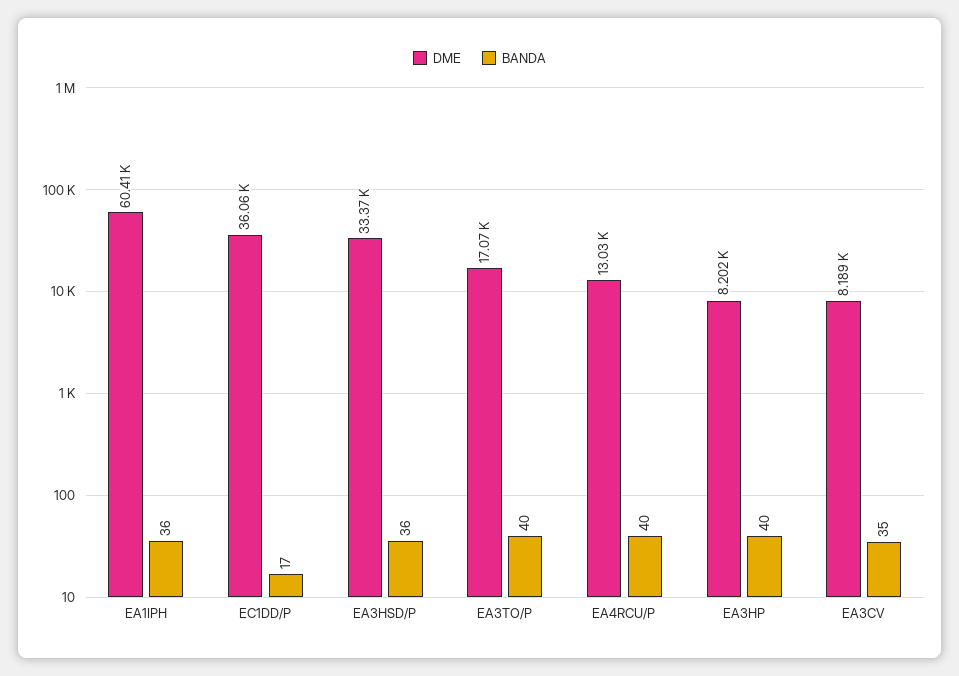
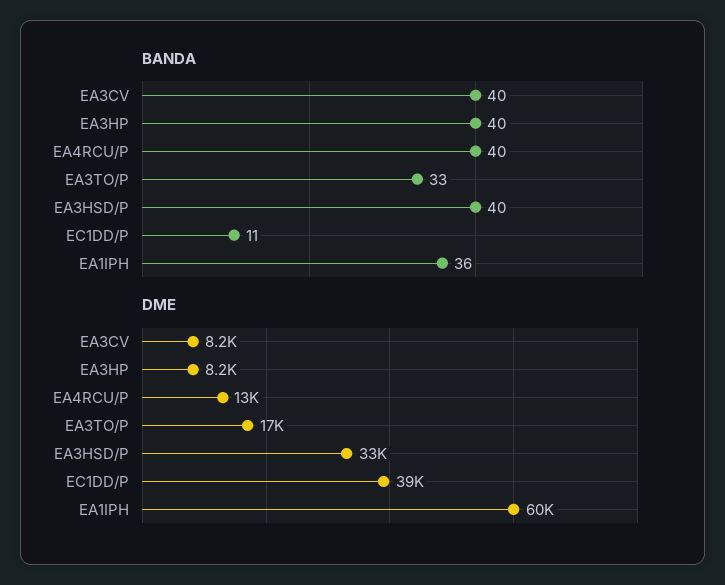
DME, EC1DD/P: 36060 -> 39000
BANDA, EC1DD/P: 17 -> 11
BANDA, EA3HSD/P: 36 -> 40
BANDA, EA3TO/P: 40 -> 33
BANDA, EA3CV: 35 -> 40

